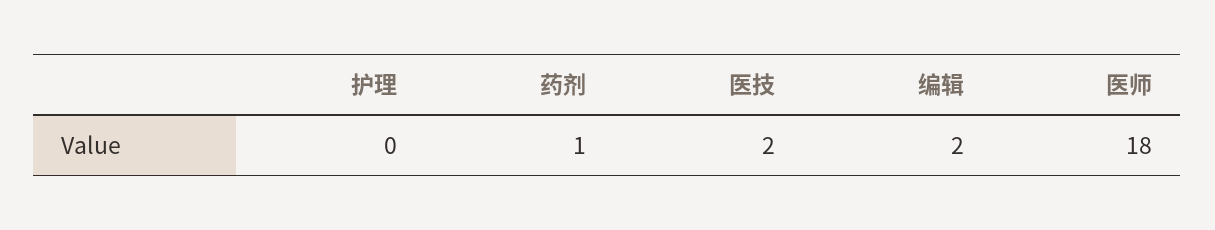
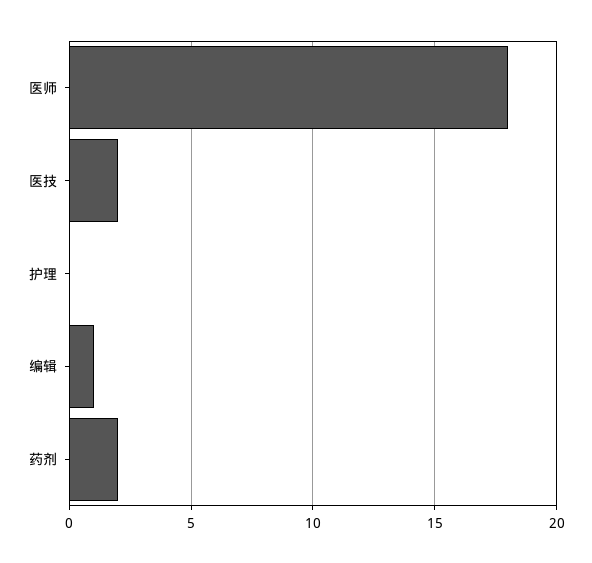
药剂: 1 -> 2
编辑: 2 -> 1

